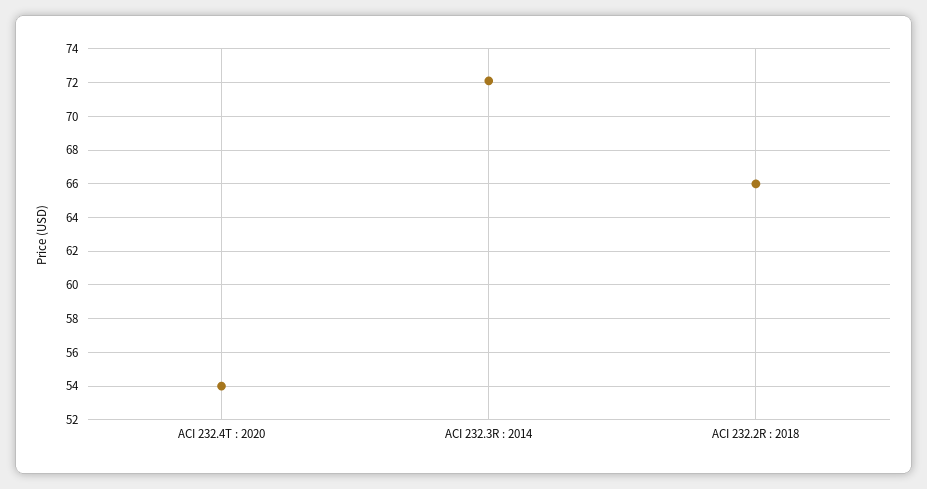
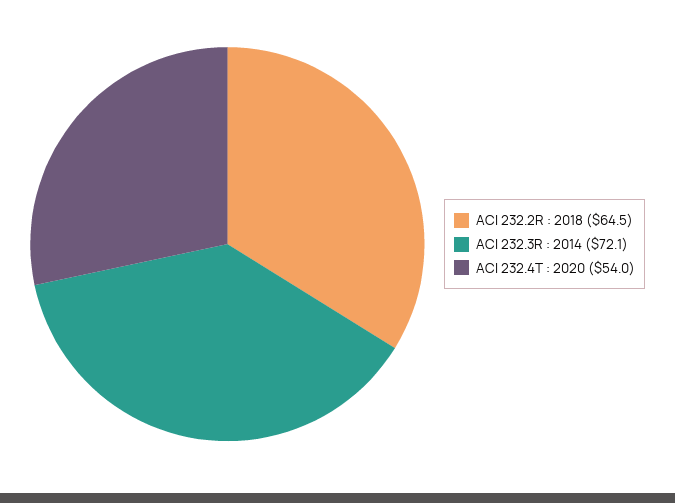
ACI 232.2R : 2018: 66 -> 64.5

